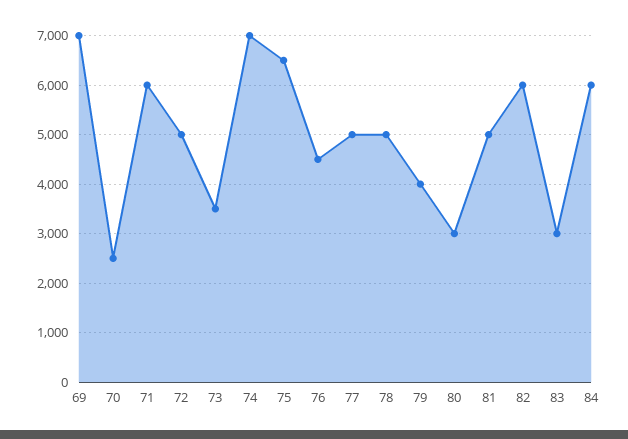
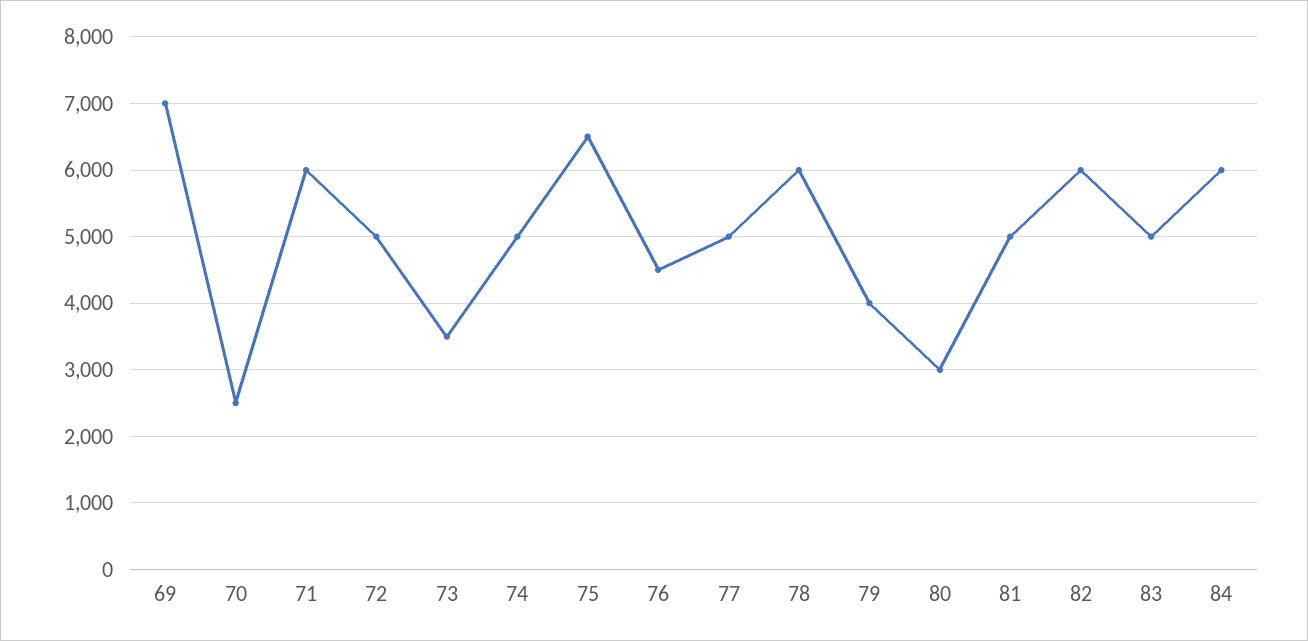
74: 7000 -> 5000
78: 5000 -> 6000
83: 3000 -> 5000

